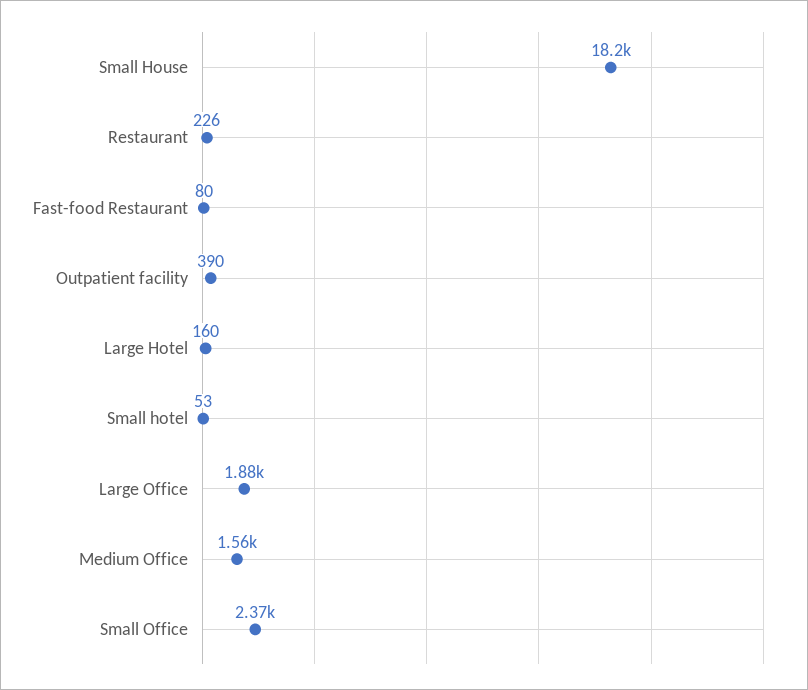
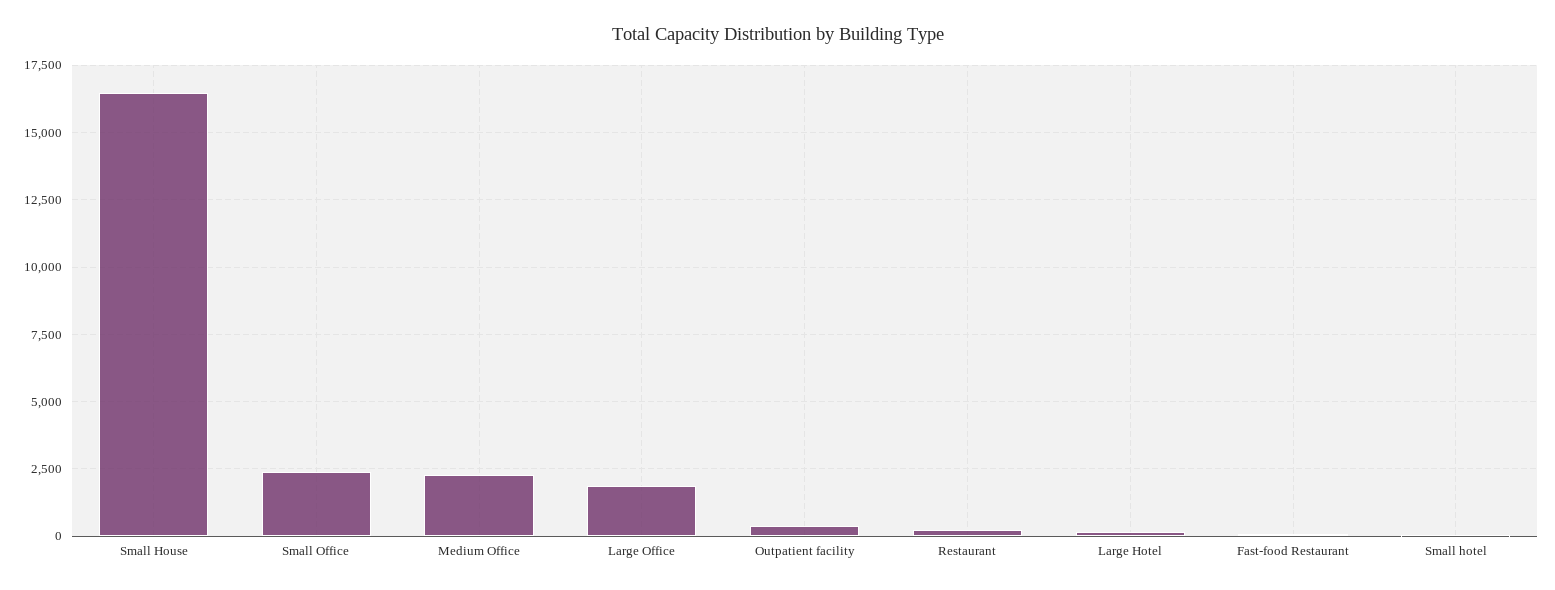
Small House: 18200 -> 16500
Medium Office: 1560 -> 2250

